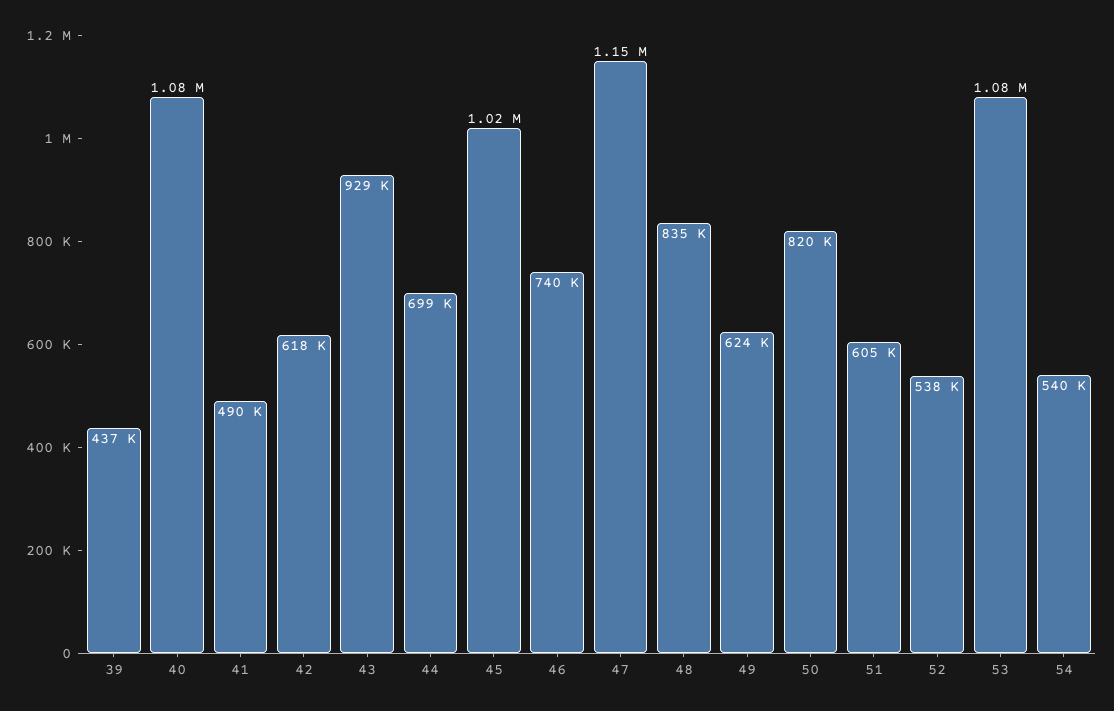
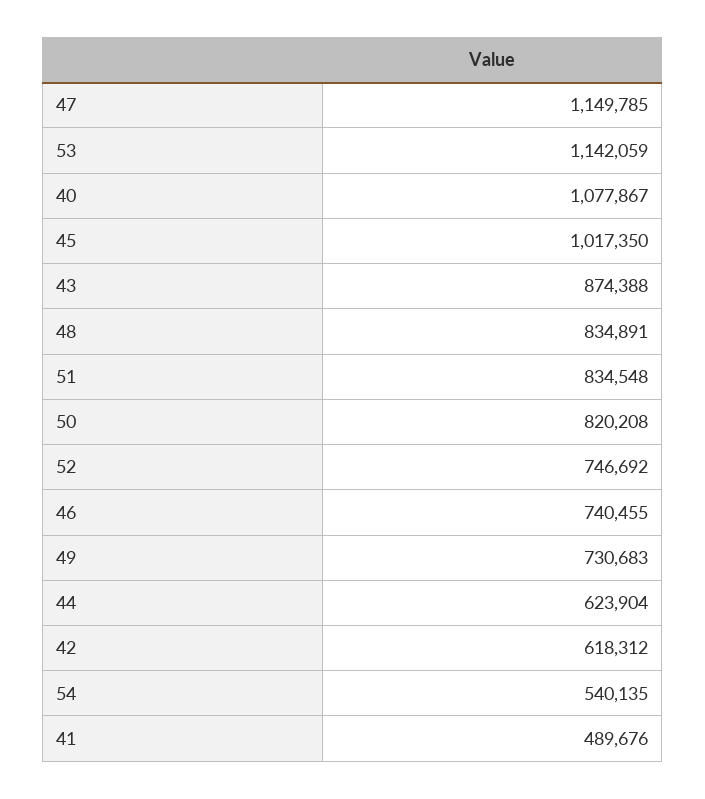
39: 437000 -> none
43: 929000 -> 874388
44: 699000 -> 623904
49: 624000 -> 730683
51: 605000 -> 834548
52: 538000 -> 746692
53: 1080000 -> 1142059

